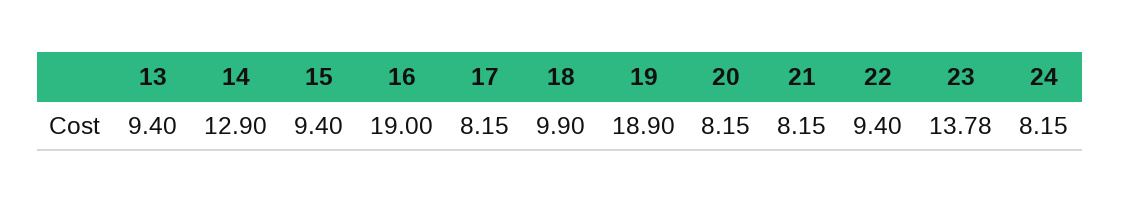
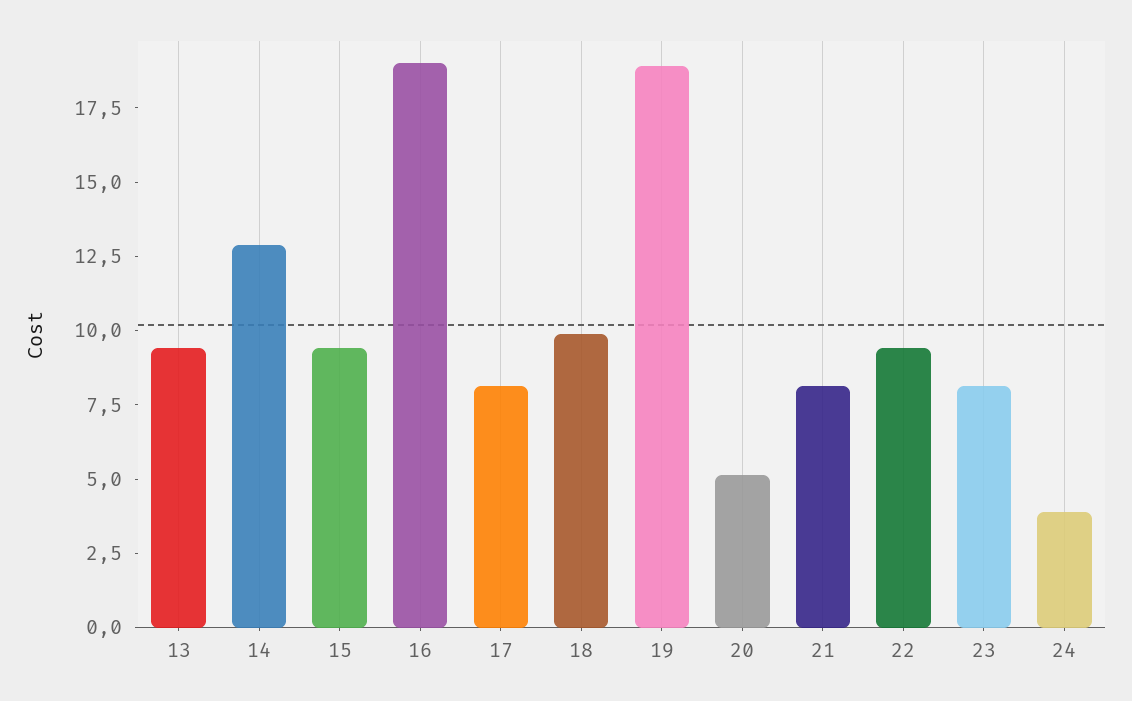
20: 8.15 -> 5
23: 13.78 -> 8
24: 8.15 -> 4

